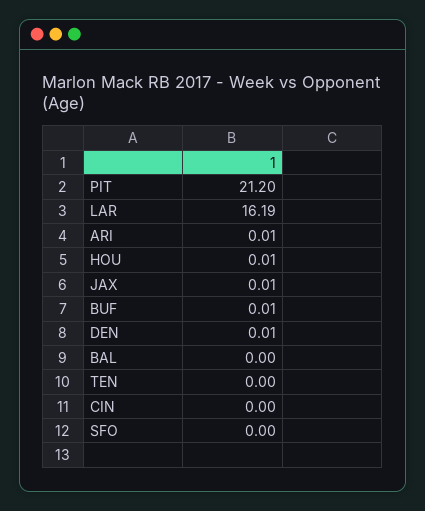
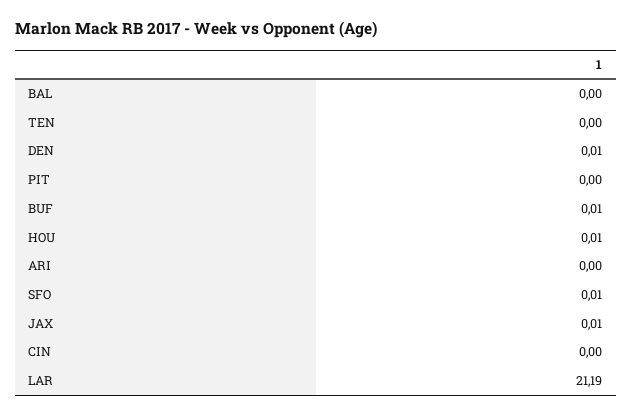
PIT: 21.2 -> 0
LAR: 16.19 -> 21.19
ARI: 0.01 -> 0
SFO: 0 -> 0.01

